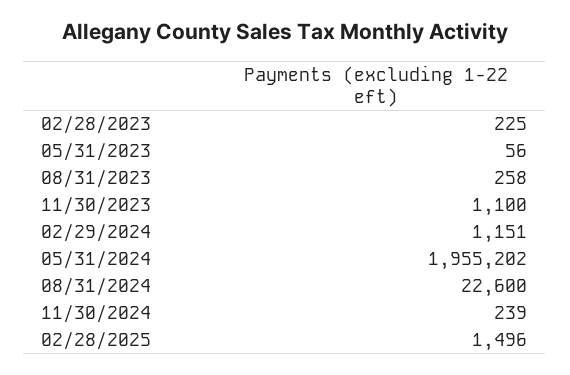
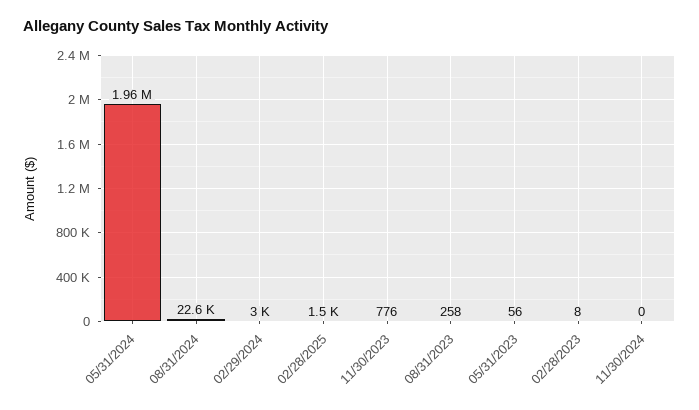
02/28/2023: 225 -> 8
11/30/2023: 1100 -> 776
02/29/2024: 1151 -> 3000
11/30/2024: 239 -> 0

